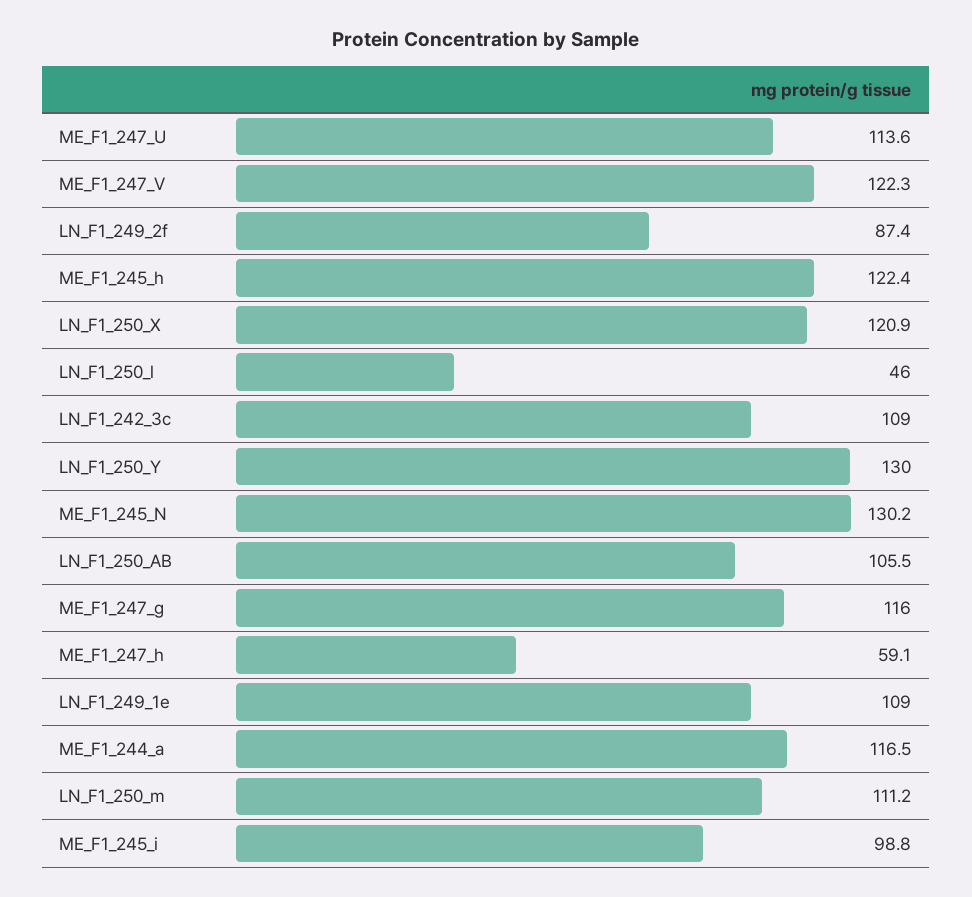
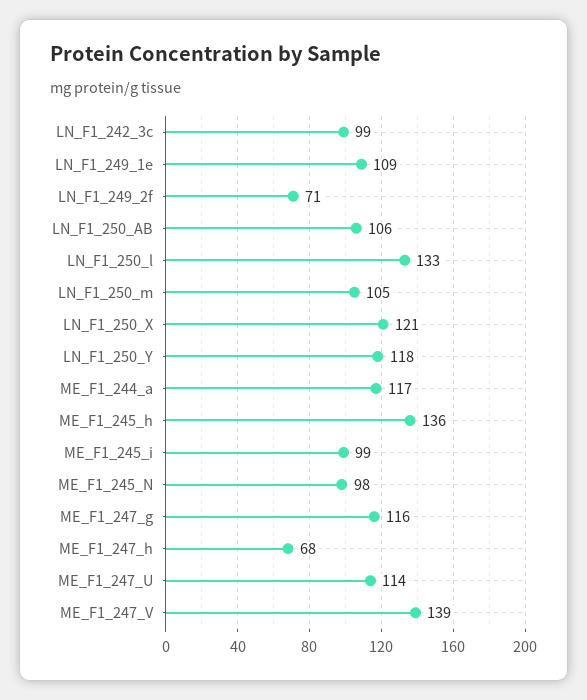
ME_F1_247_V: 122.3 -> 139
LN_F1_249_2f: 87.4 -> 71
ME_F1_245_h: 122.4 -> 136
LN_F1_250_l: 46 -> 133
LN_F1_242_3c: 109 -> 99
LN_F1_250_Y: 130 -> 118
ME_F1_245_N: 130.2 -> 98
ME_F1_247_h: 59.1 -> 68
LN_F1_250_m: 111.2 -> 105

